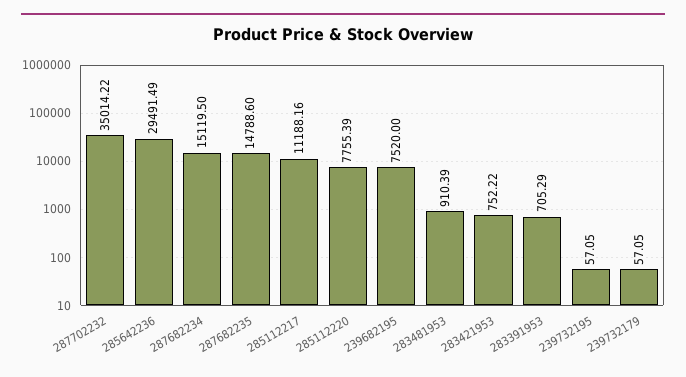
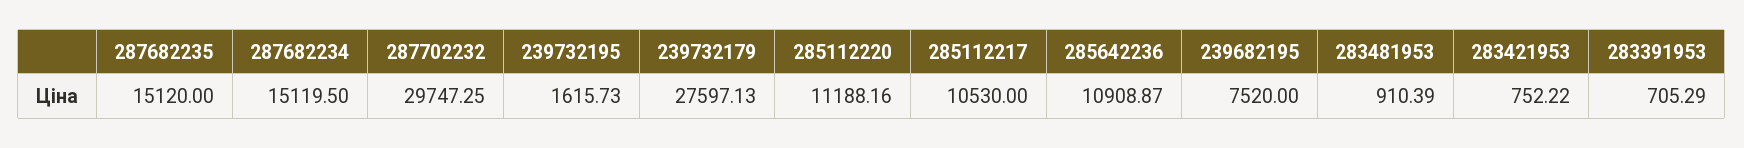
287702232: 35014.22 -> 29747.25
285642236: 29491.49 -> 10908.87
287682235: 14788.6 -> 15120
285112217: 11188.16 -> 10530
285112220: 7755.39 -> 11188.16
239732195: 57.05 -> 1615.73
239732179: 57.05 -> 27597.13

